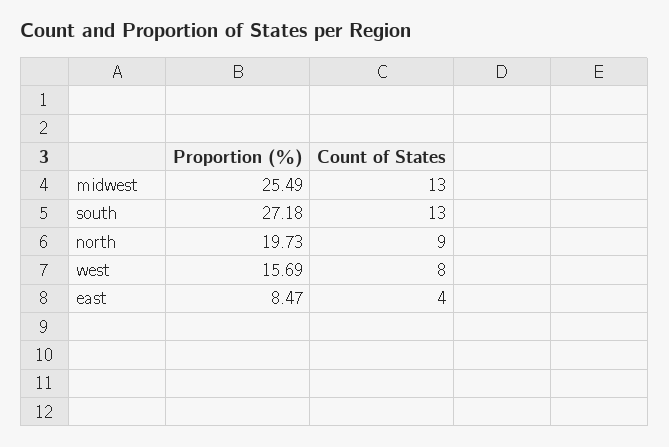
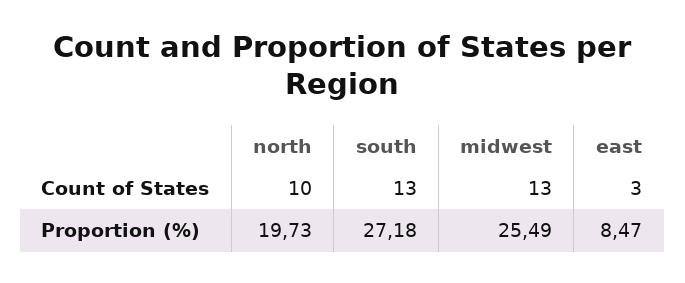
Count of States, north: 9 -> 10
Proportion (%), west: 15.69 -> none
Count of States, west: 8 -> none
Count of States, east: 4 -> 3

